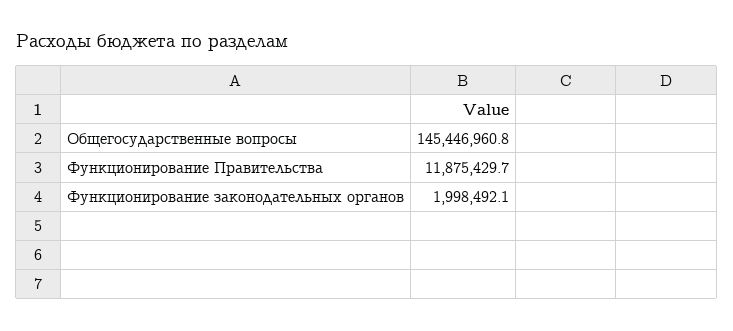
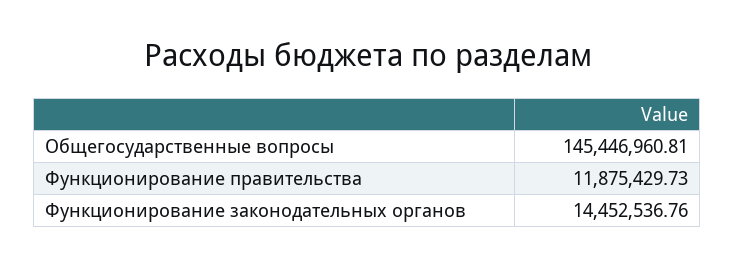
Функционирование законодательных органов: 1998492.1 -> 14452536.76

